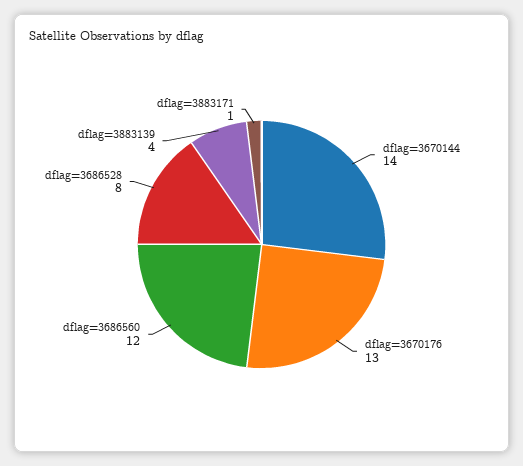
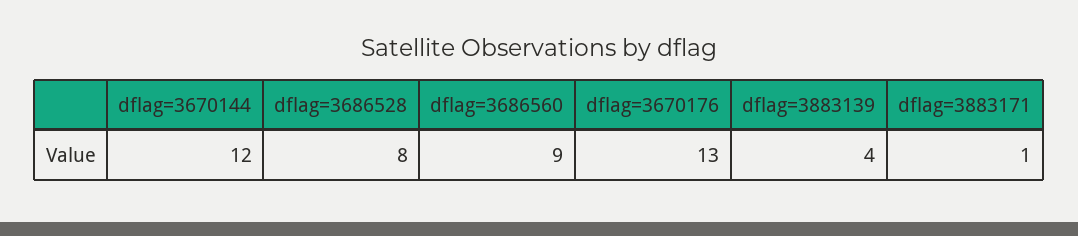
dflag=3670144: 14 -> 12
dflag=3686560: 12 -> 9

